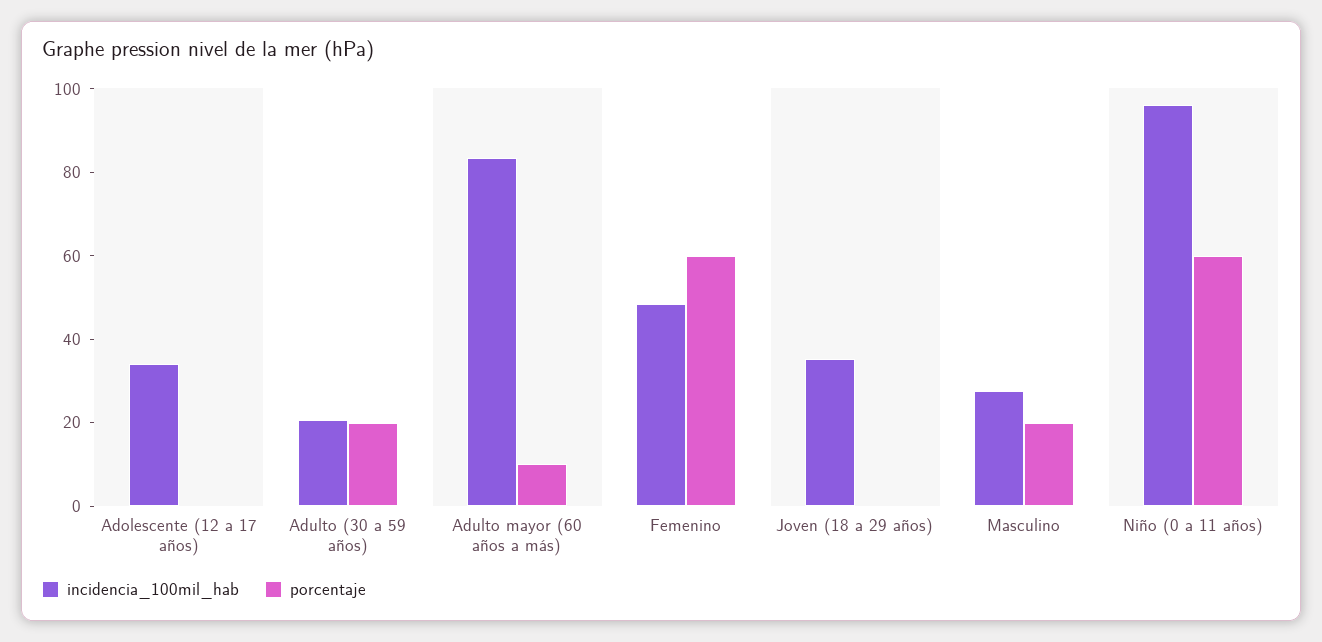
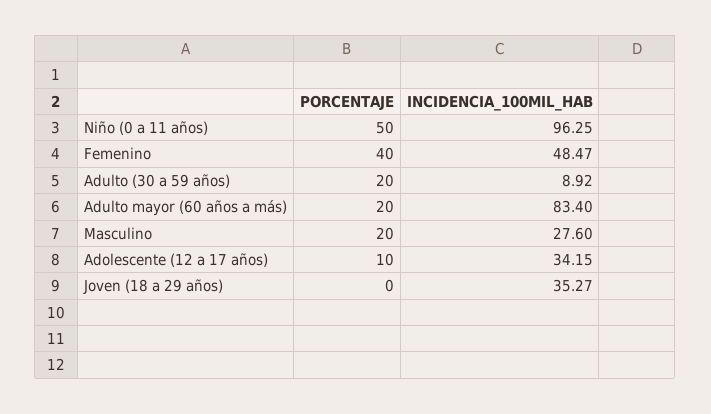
porcentaje, Adolescente (12 a 17 años): 0 -> 10
incidencia_100mil_hab, Adulto (30 a 59 años): 20 -> 8.92
porcentaje, Adulto mayor (60 años a más): 10 -> 20
porcentaje, Femenino: 60 -> 40
porcentaje, Niño (0 a 11 años): 60 -> 50

